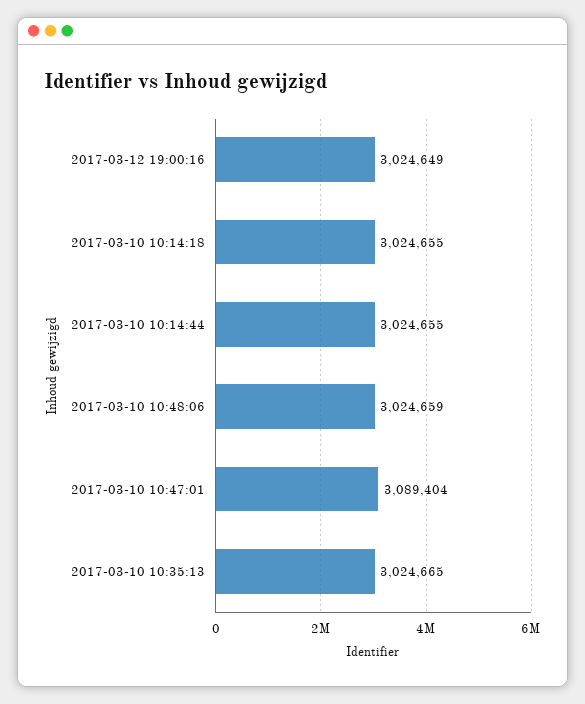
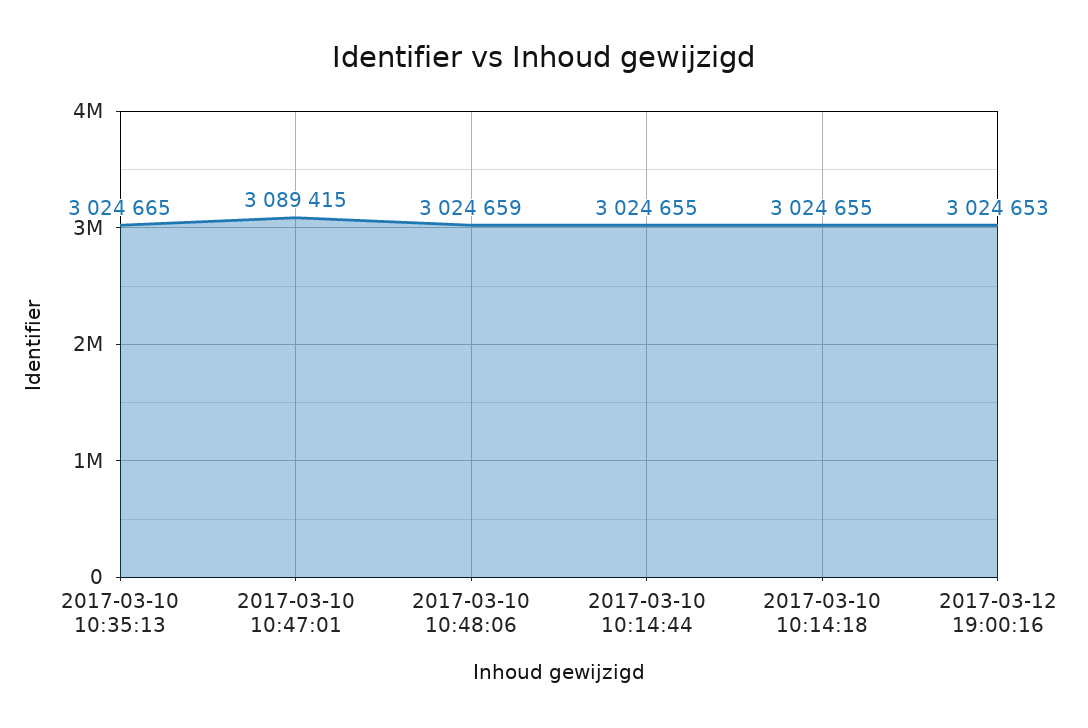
2017-03-12 19:00:16: 3024649 -> 3024653
2017-03-10 10:47:01: 3089404 -> 3089415

